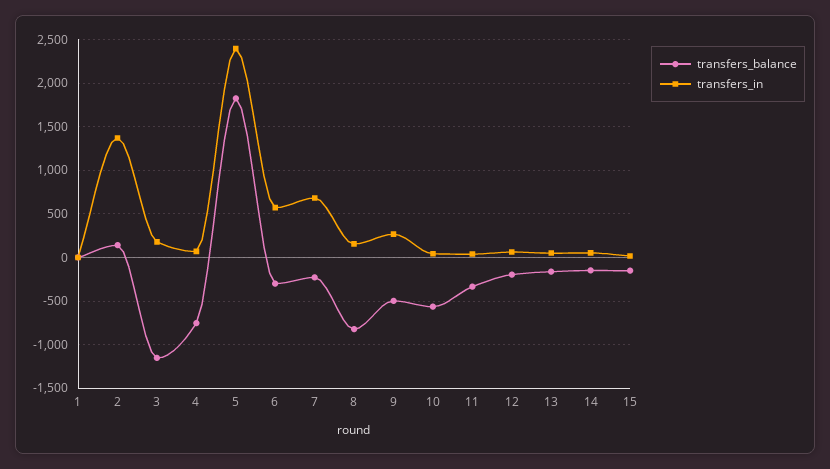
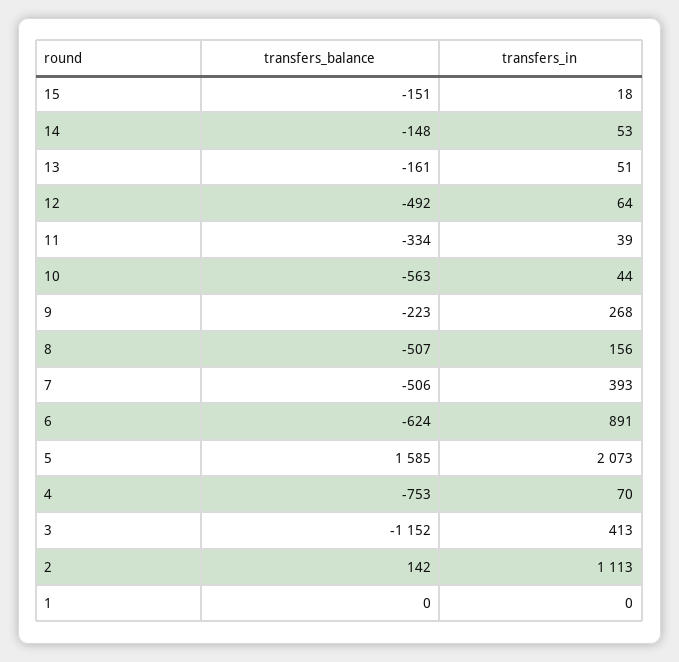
transfers_in, 2: 1400 -> 1113
transfers_in, 3: 200 -> 413
transfers_balance, 5: 1800 -> 1585
transfers_in, 5: 2400 -> 2073
transfers_balance, 6: -300 -> -624
transfers_in, 6: 600 -> 891
transfers_balance, 7: -200 -> -506
transfers_in, 7: 700 -> 393
transfers_balance, 8: -800 -> -507
transfers_balance, 9: -500 -> -223
transfers_balance, 12: -200 -> -492

